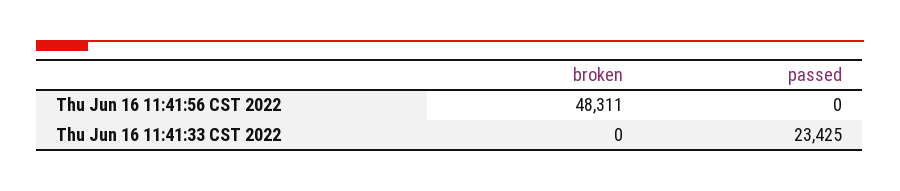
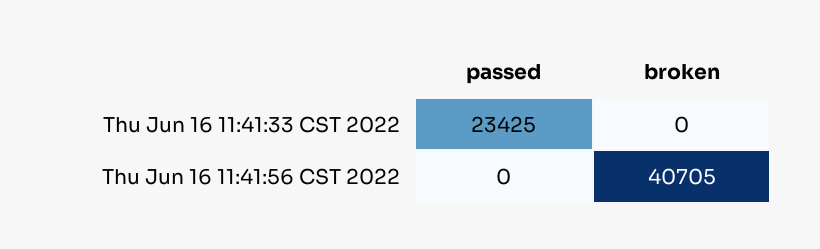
broken, Thu Jun 16 11:41:56 CST 2022: 48311 -> 40705

